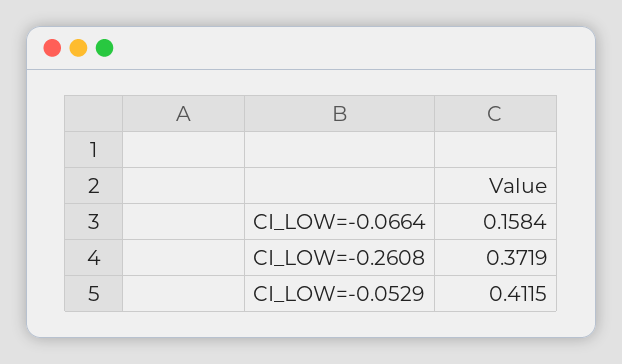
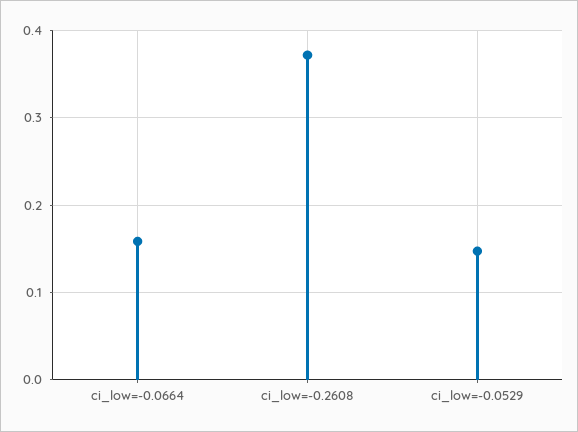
CI_LOW=-0.0529: 0.4115 -> 0.15

